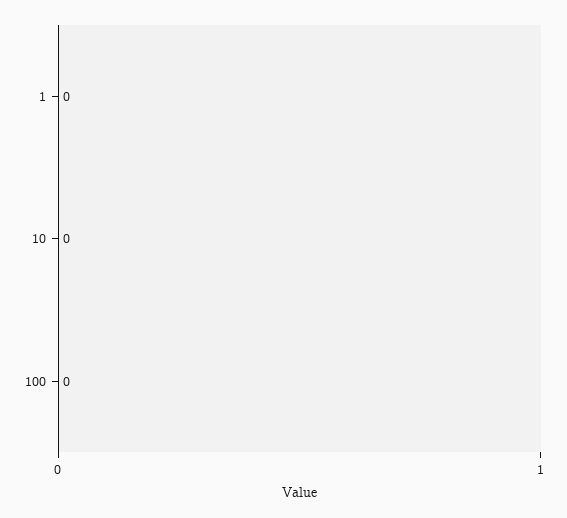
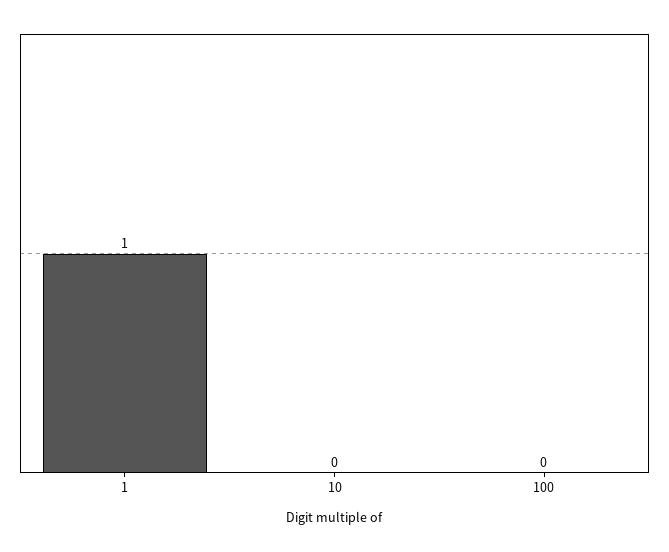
1: 0 -> 1

